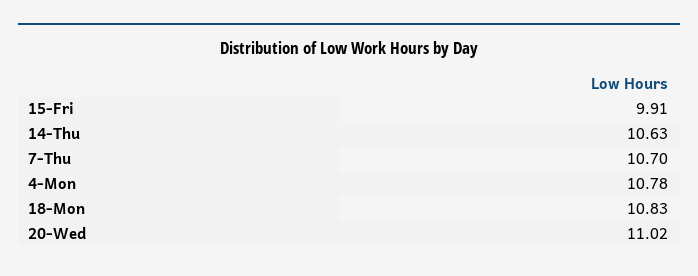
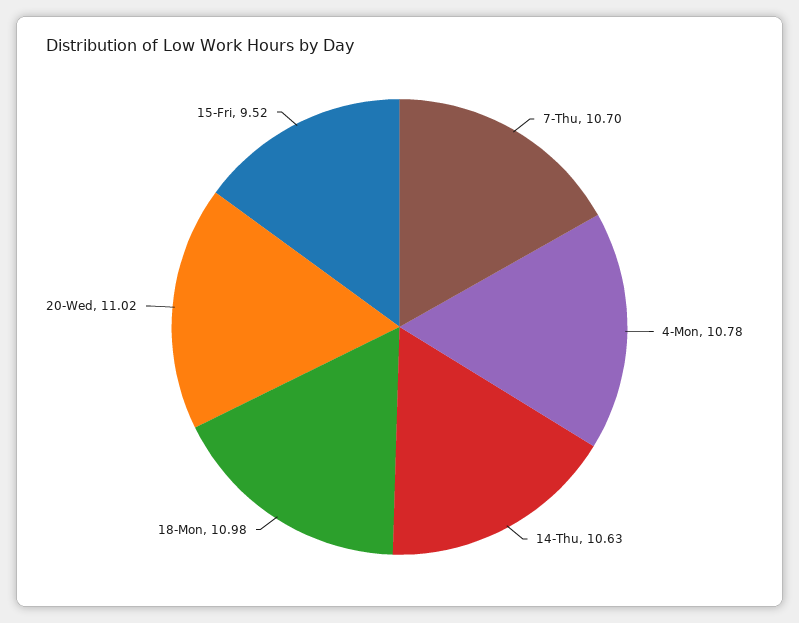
15-Fri: 9.91 -> 9.52
18-Mon: 10.83 -> 10.98

